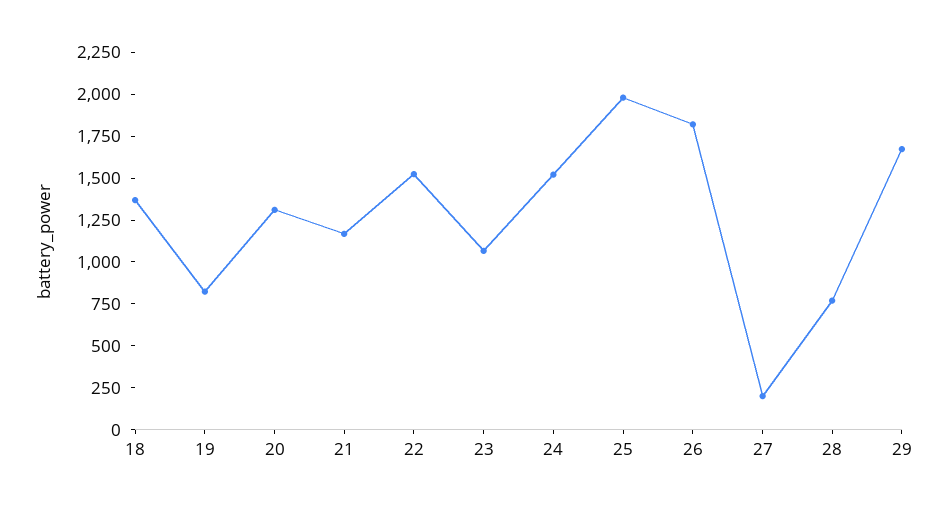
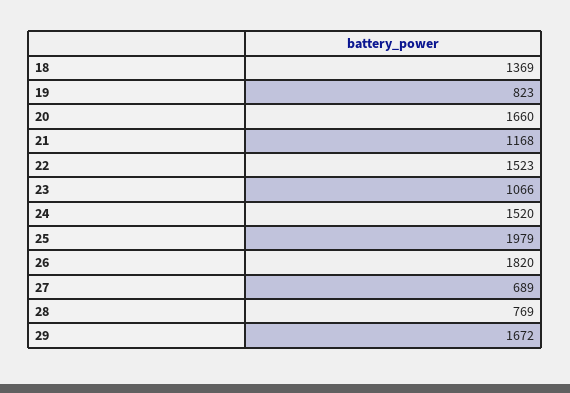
20: 1300 -> 1660
27: 200 -> 689

